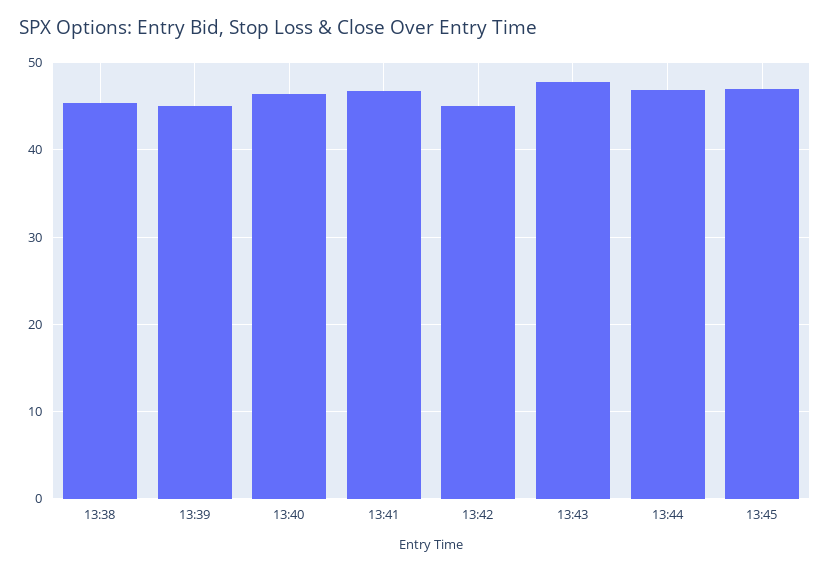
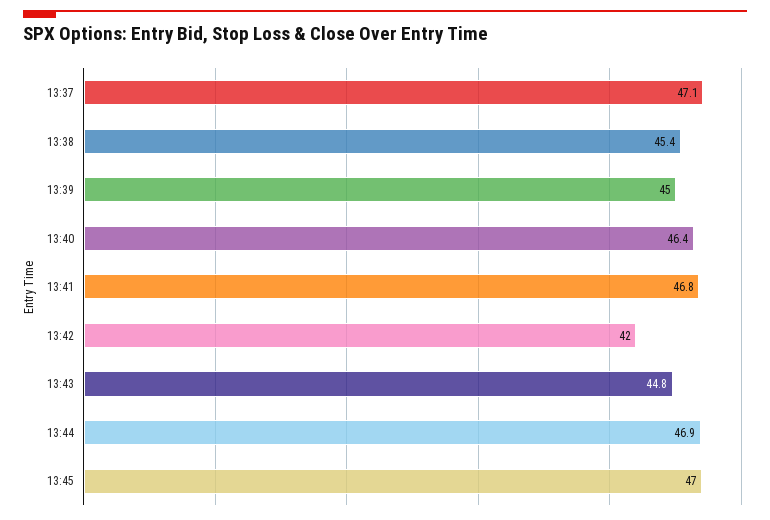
13:42: 45 -> 42
13:43: 48 -> 44.8
13:37: none -> 47.1

